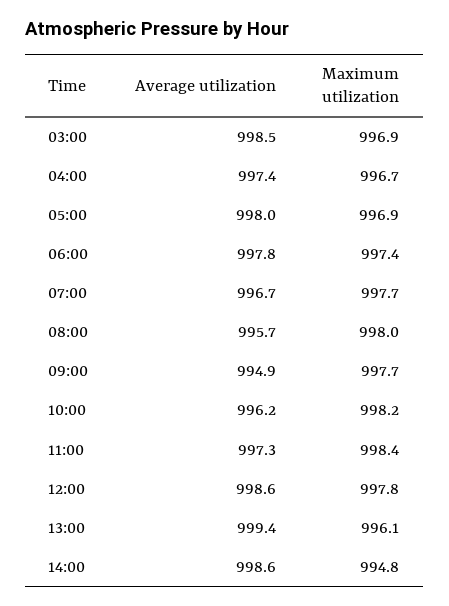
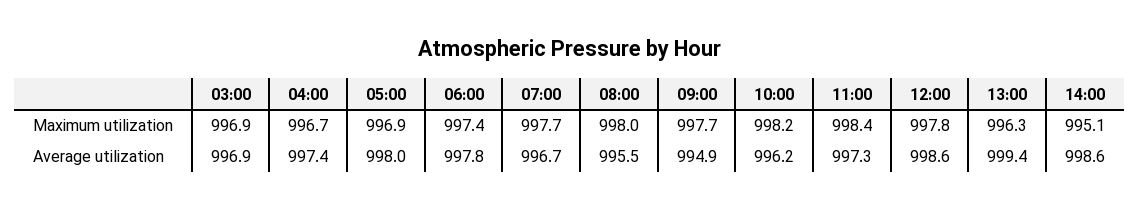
Average utilization, 03:00: 998.5 -> 996.9
Average utilization, 08:00: 995.7 -> 995.5
Maximum utilization, 13:00: 996.1 -> 996.3
Maximum utilization, 14:00: 994.8 -> 995.1

